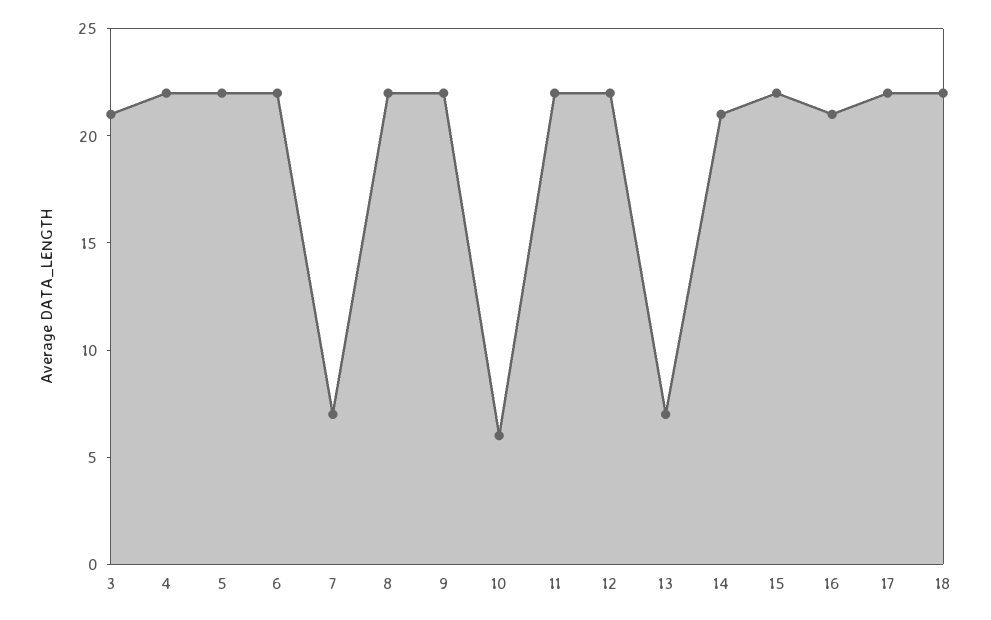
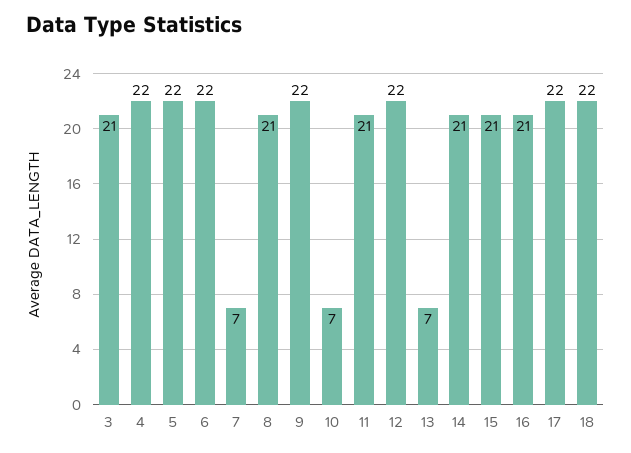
8: 22 -> 21
10: 6 -> 7
11: 22 -> 21
15: 22 -> 21

